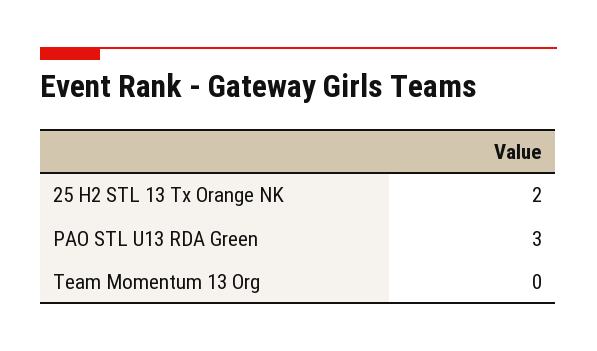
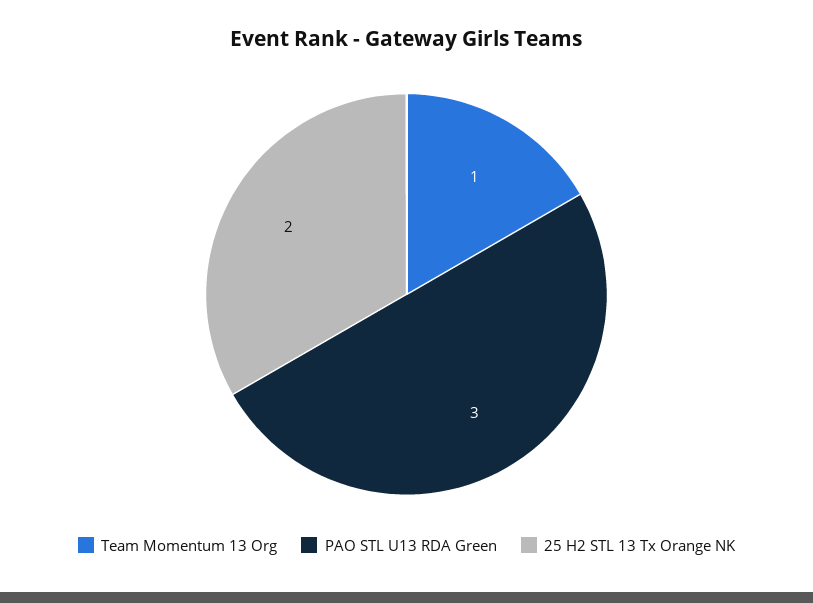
Team Momentum 13 Org: 0 -> 1

